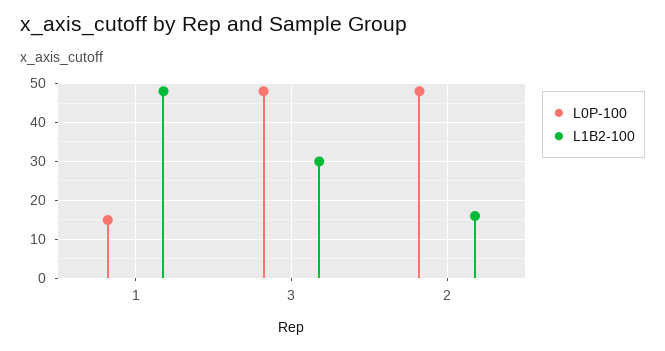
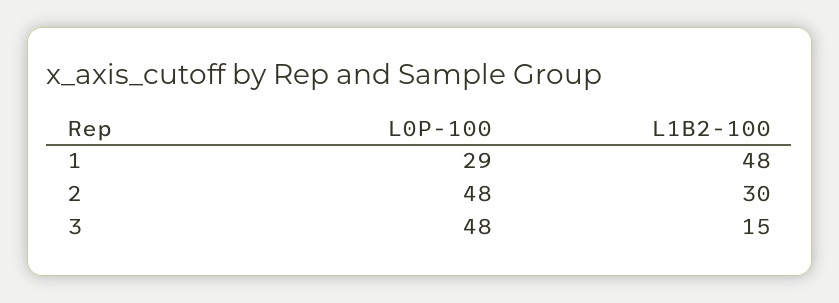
L0P-100, 1: 15 -> 29
L1B2-100, 3: 30 -> 15
L1B2-100, 2: 15 -> 30

